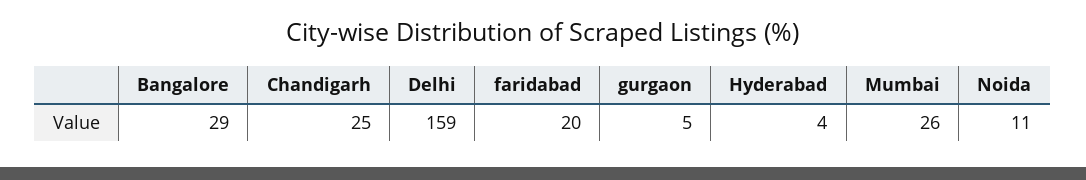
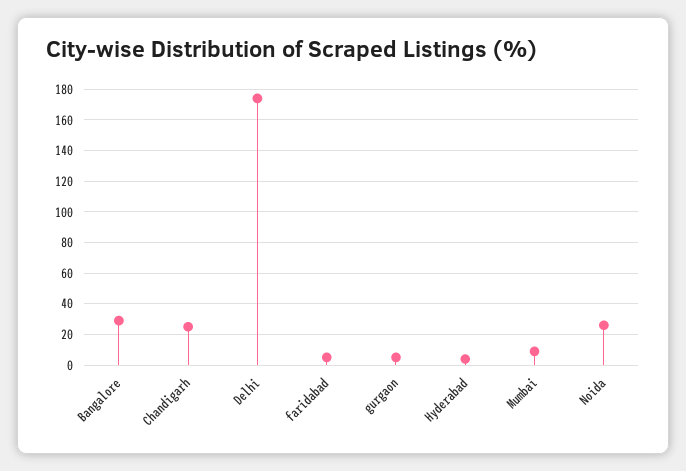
Delhi: 159 -> 175
faridabad: 20 -> 5
Mumbai: 26 -> 10
Noida: 11 -> 25

